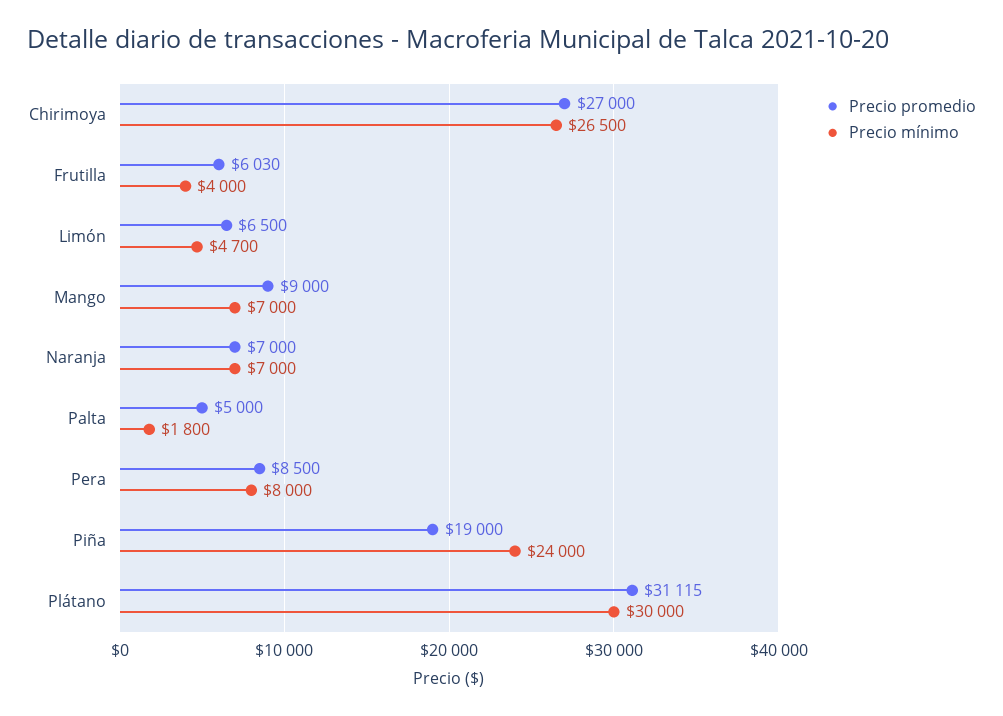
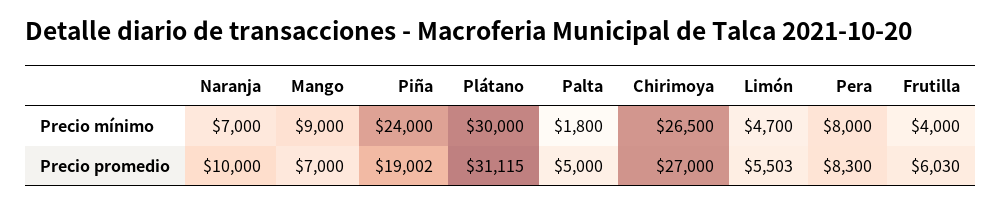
Precio promedio, Limón: 6500 -> 5503
Precio promedio, Mango: 9000 -> 7000
Precio mínimo, Mango: 7000 -> 9000
Precio promedio, Naranja: 7000 -> 10000
Precio promedio, Pera: 8500 -> 8300
Precio promedio, Piña: 19000 -> 19002

